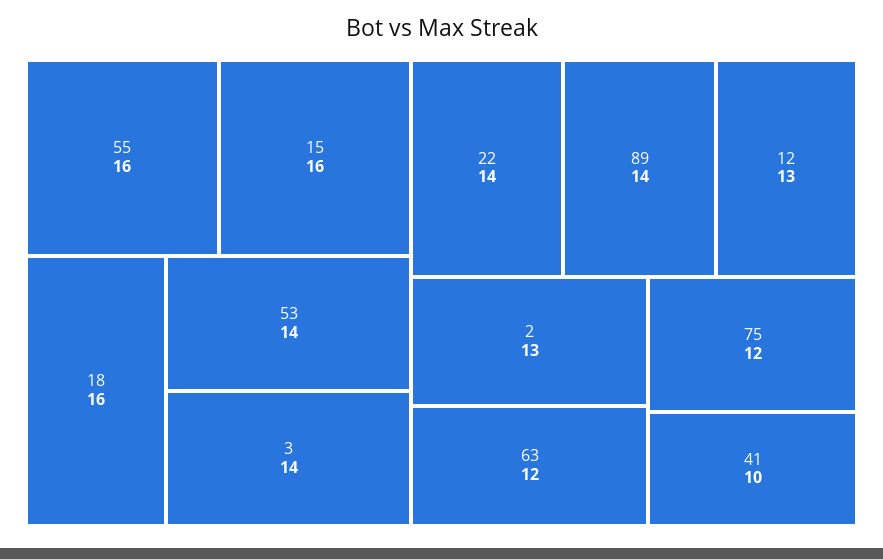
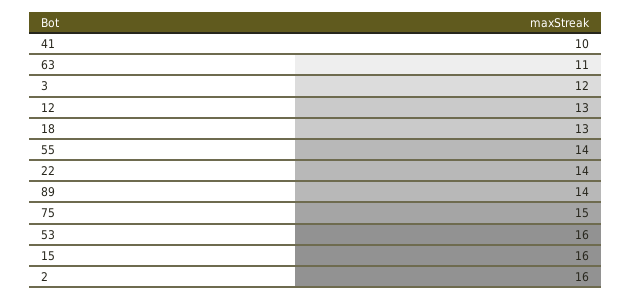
55: 16 -> 14
18: 16 -> 13
53: 14 -> 16
3: 14 -> 12
2: 13 -> 16
63: 12 -> 11
75: 12 -> 15

